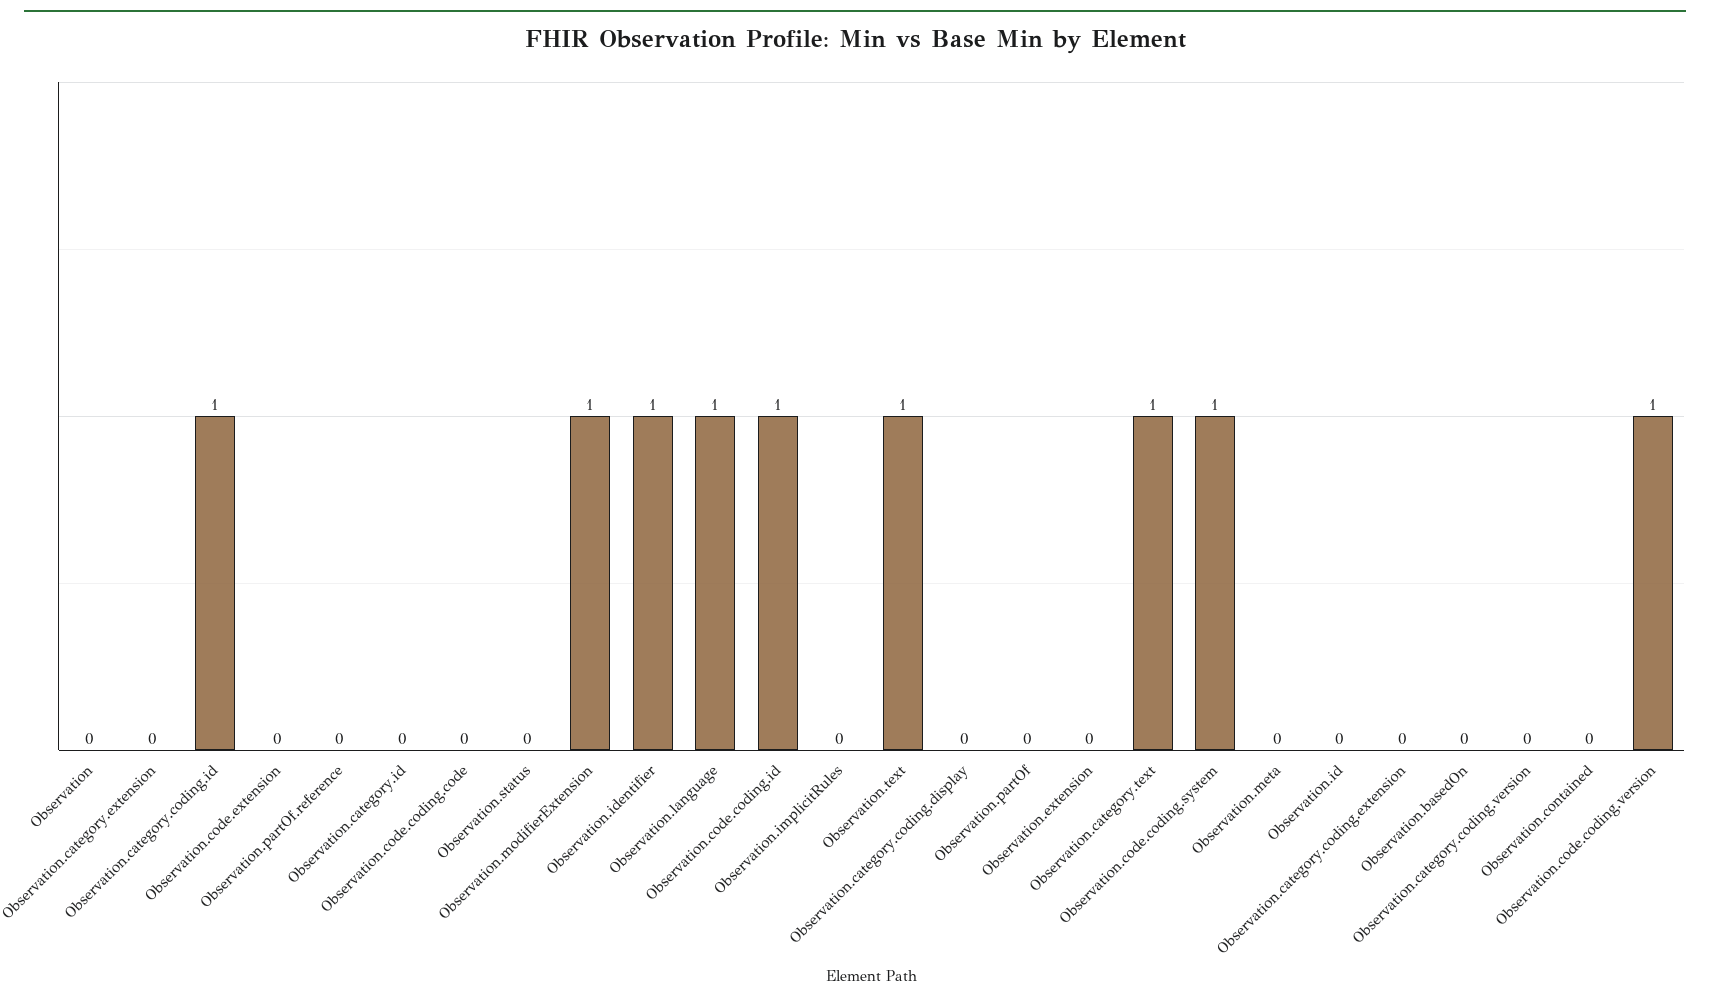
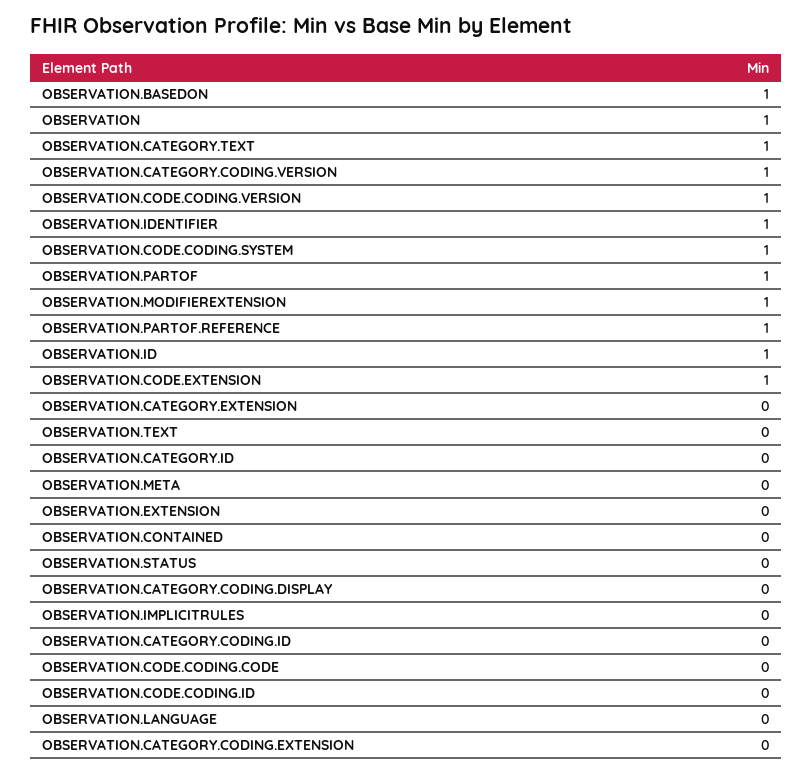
Observation: 0 -> 1
Observation.category.coding.id: 1 -> 0
Observation.code.extension: 0 -> 1
Observation.partOf.reference: 0 -> 1
Observation.language: 1 -> 0
Observation.code.coding.id: 1 -> 0
Observation.text: 1 -> 0
Observation.partOf: 0 -> 1
Observation.id: 0 -> 1
Observation.basedOn: 0 -> 1
Observation.category.coding.version: 0 -> 1

